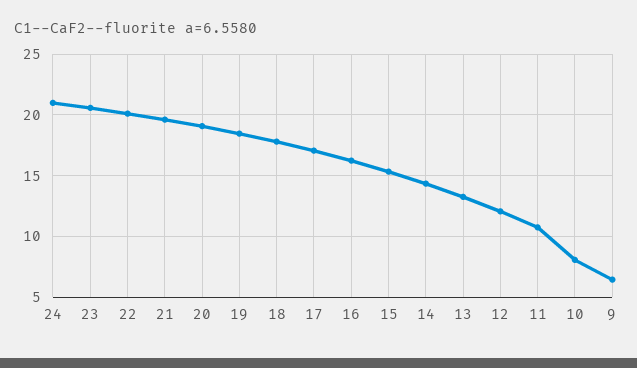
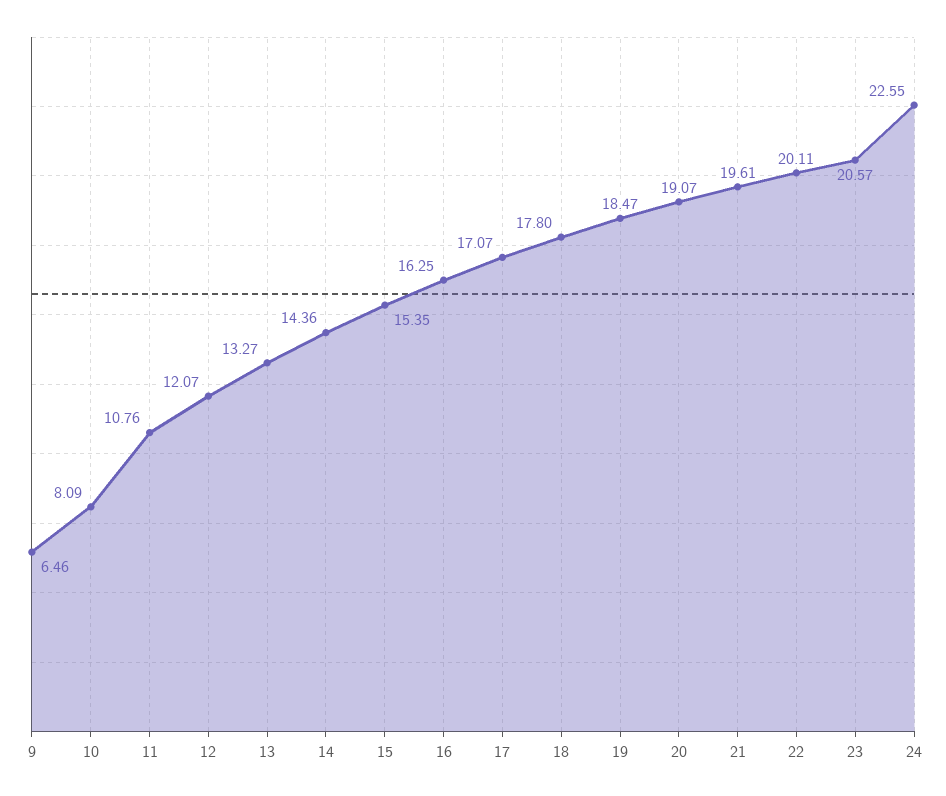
24: 21 -> 22.55

